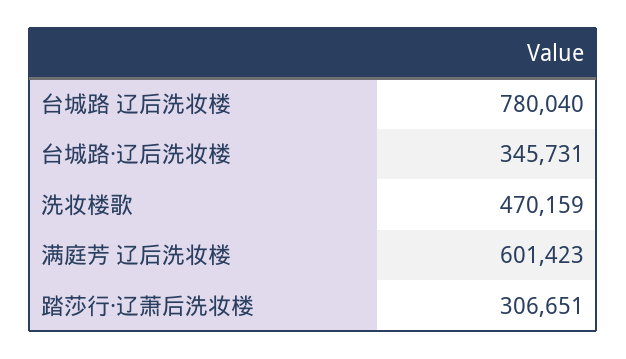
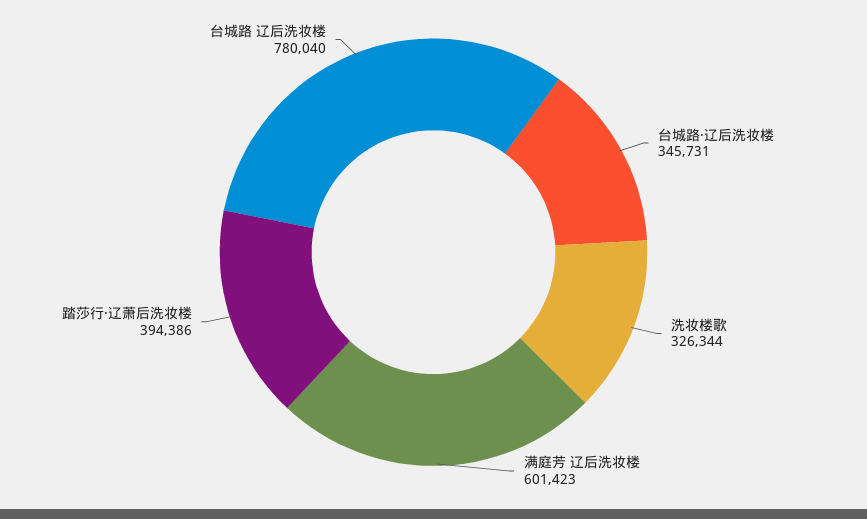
洗妆楼歌: 470159 -> 326344
踏莎行·辽萧后洗妆楼: 306651 -> 394386

